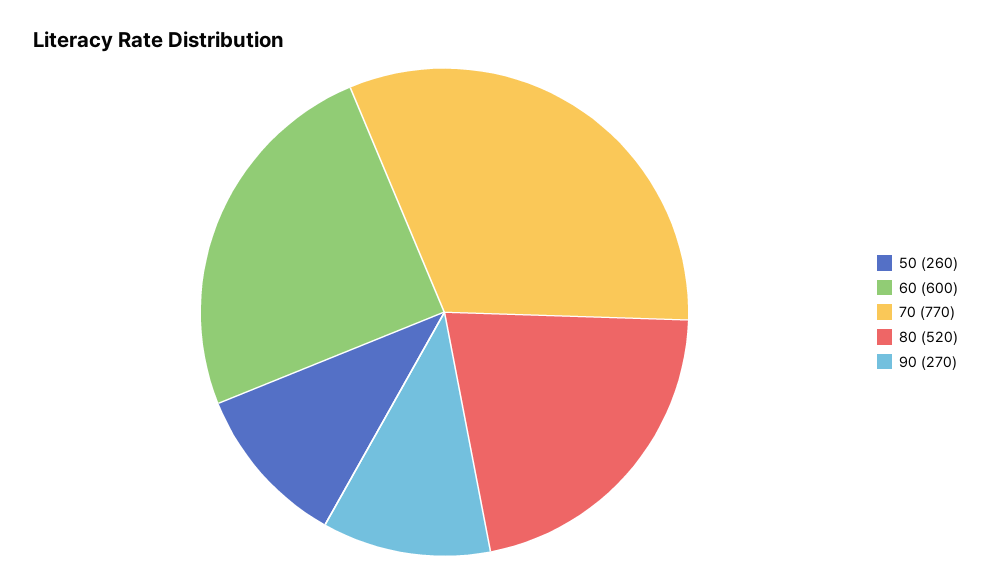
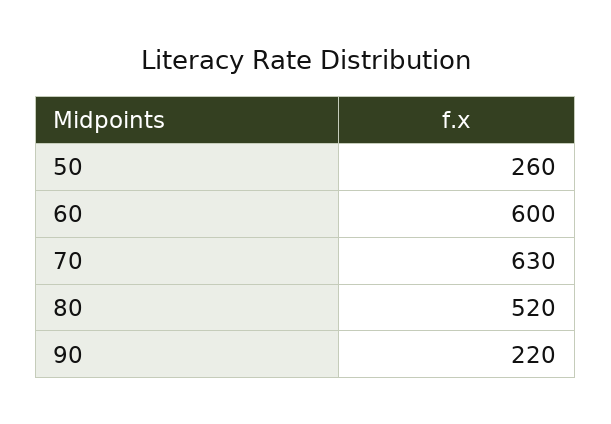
70: 770 -> 630
90: 270 -> 220

